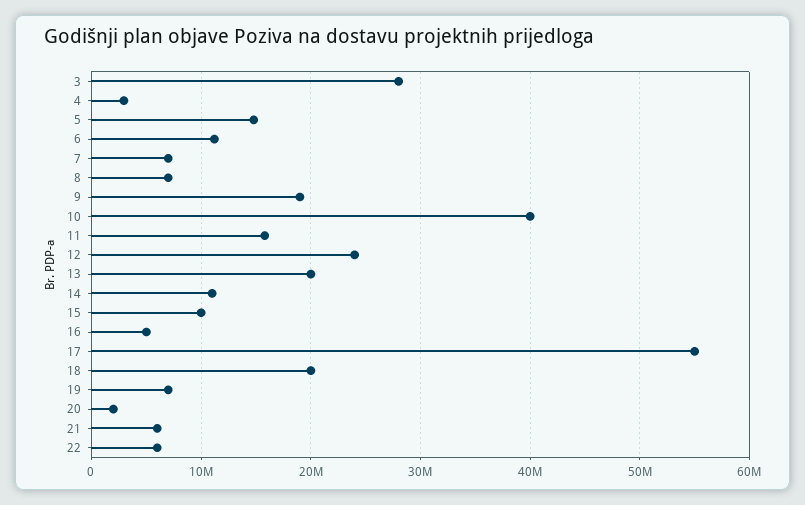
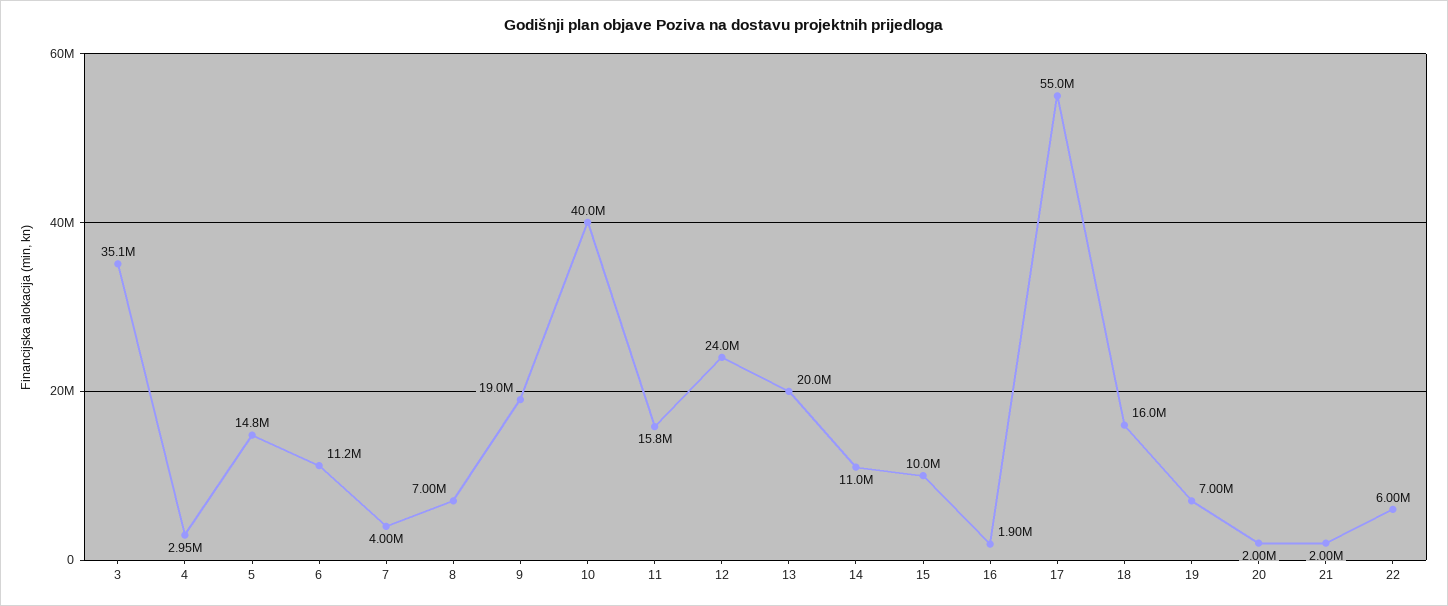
3: 28000000 -> 35100000
7: 7000000 -> 4000000
16: 5000000 -> 1900000
18: 20000000 -> 16000000
21: 6000000 -> 2000000

